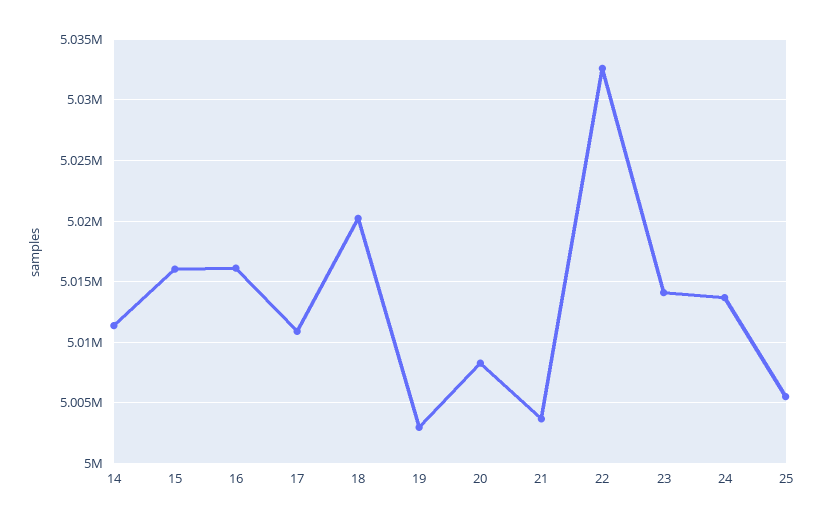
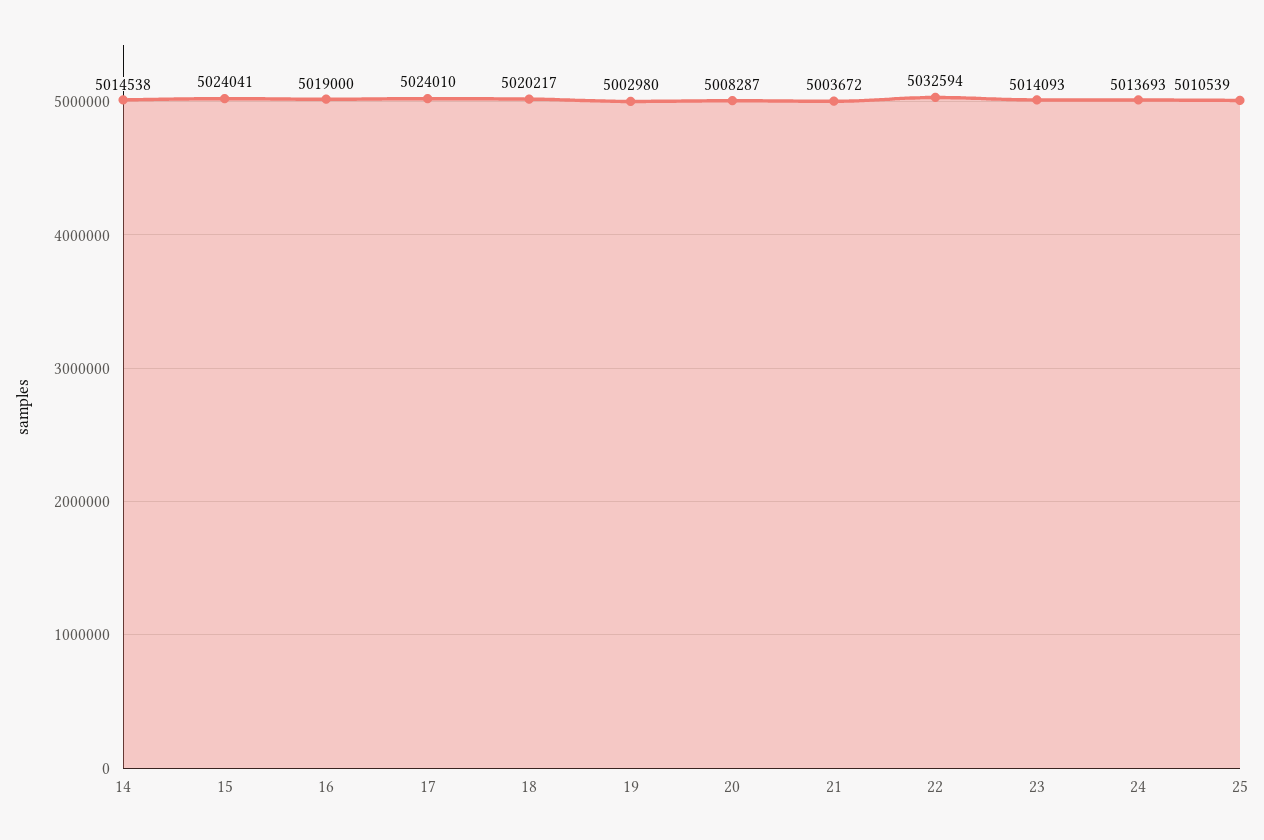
14: 5011500 -> 5014538
15: 5016000 -> 5024041
16: 5016000 -> 5019000
17: 5011000 -> 5024010
25: 5005500 -> 5010539

